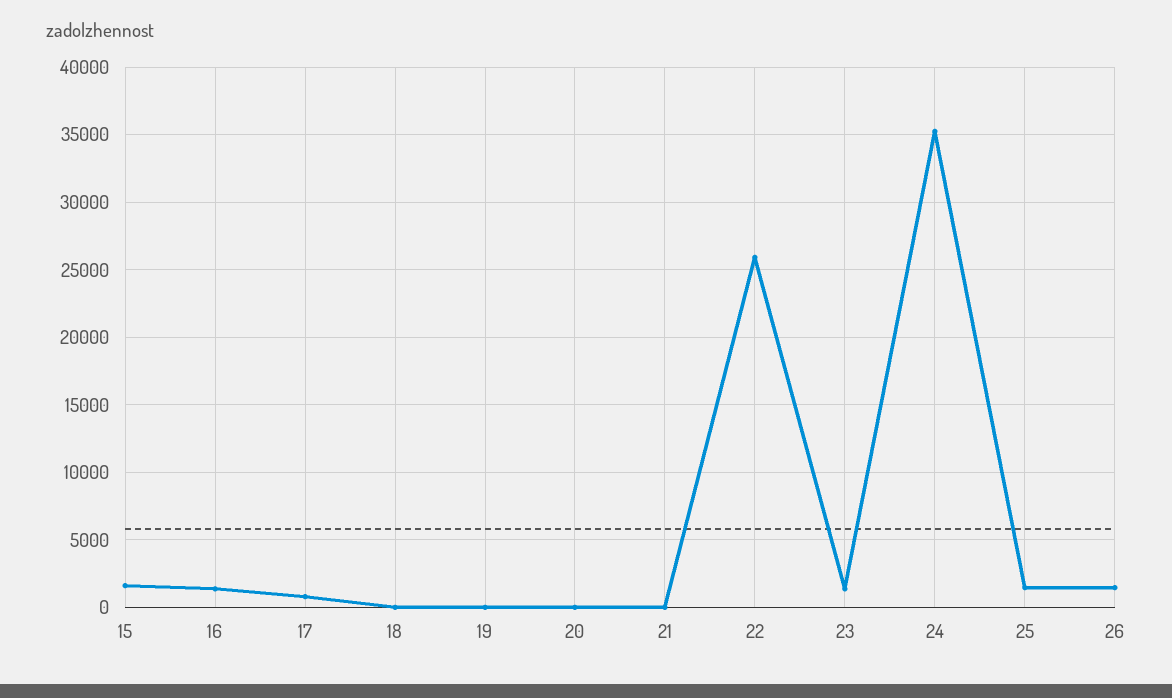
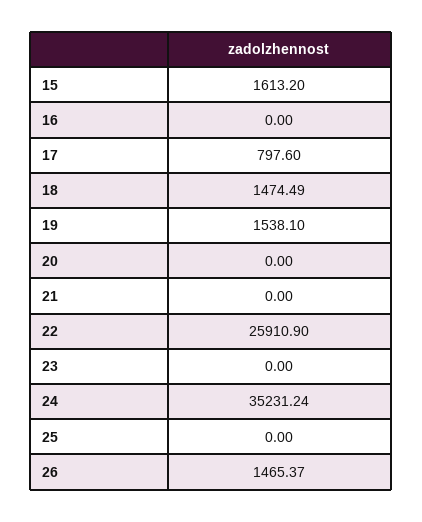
16: 1500 -> 0
18: 0 -> 1474.49
19: 0 -> 1538.1
23: 1500 -> 0
25: 1500 -> 0

